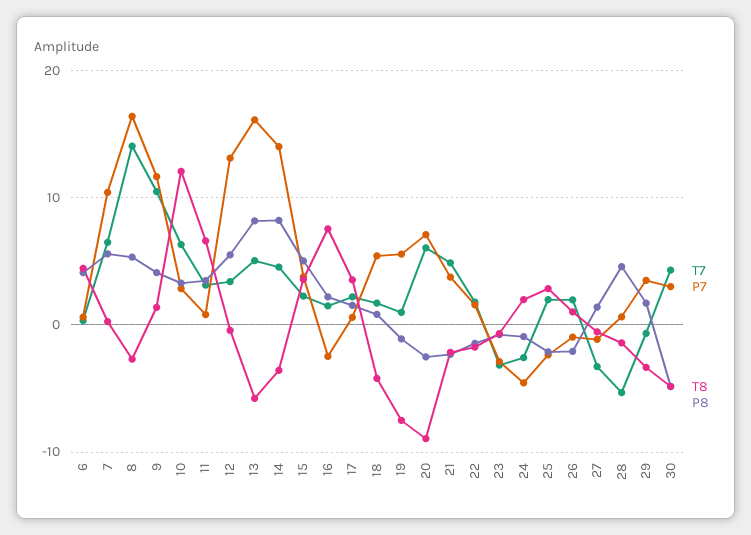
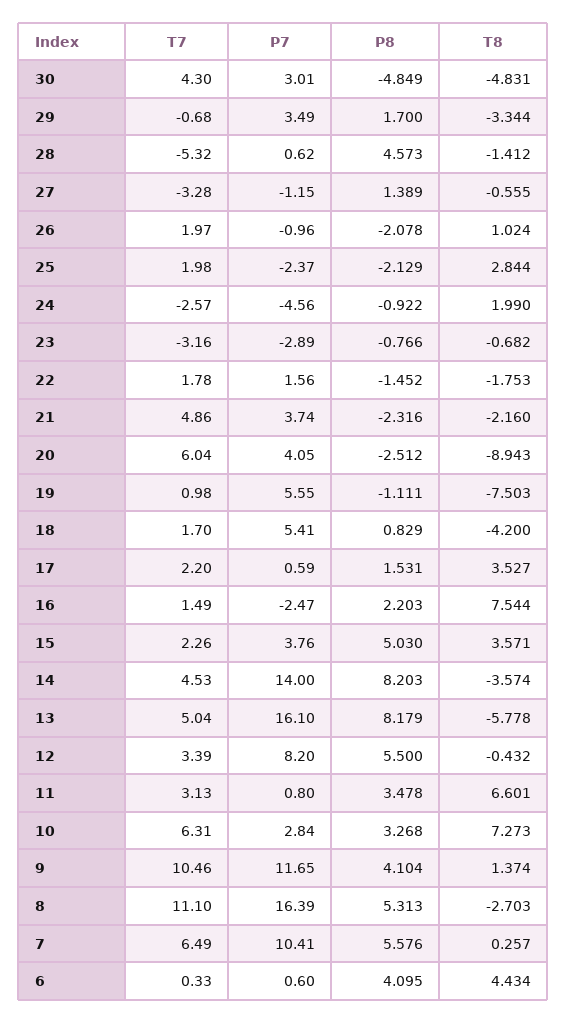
T7, 8: 14 -> 11.1
T8, 10: 12 -> 7.273
P7, 12: 13 -> 8.2
P7, 20: 7 -> 4.05

